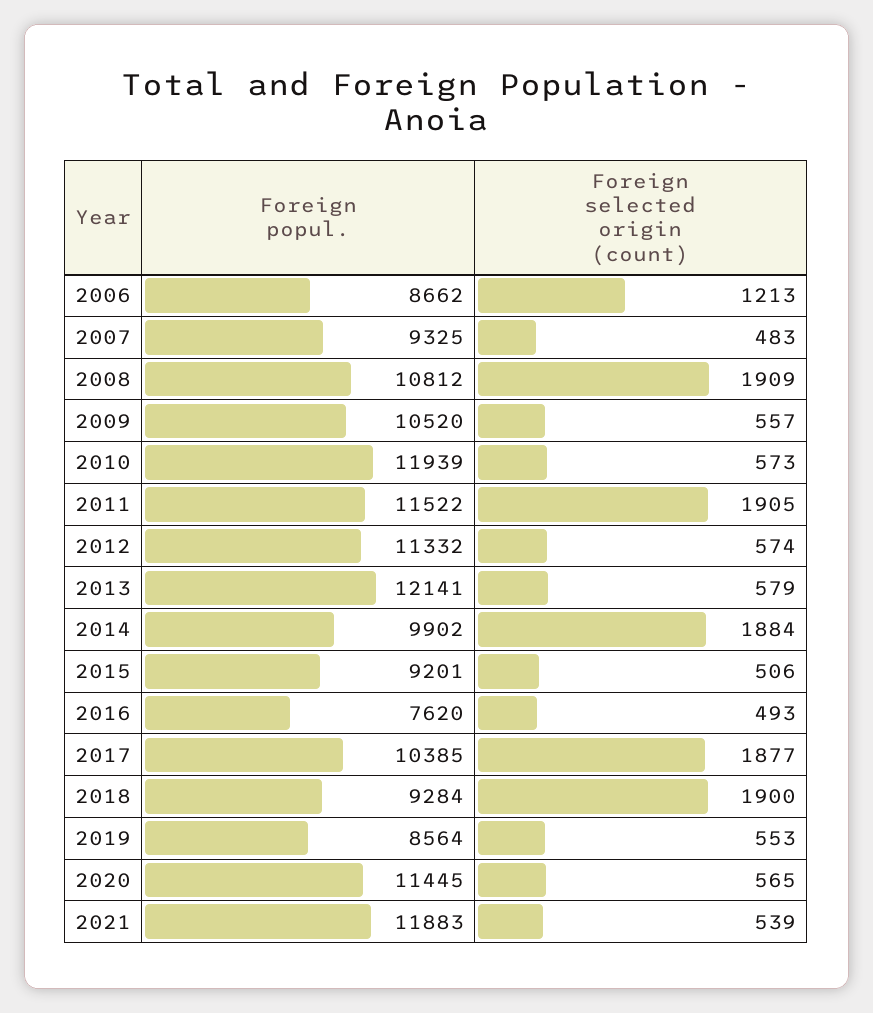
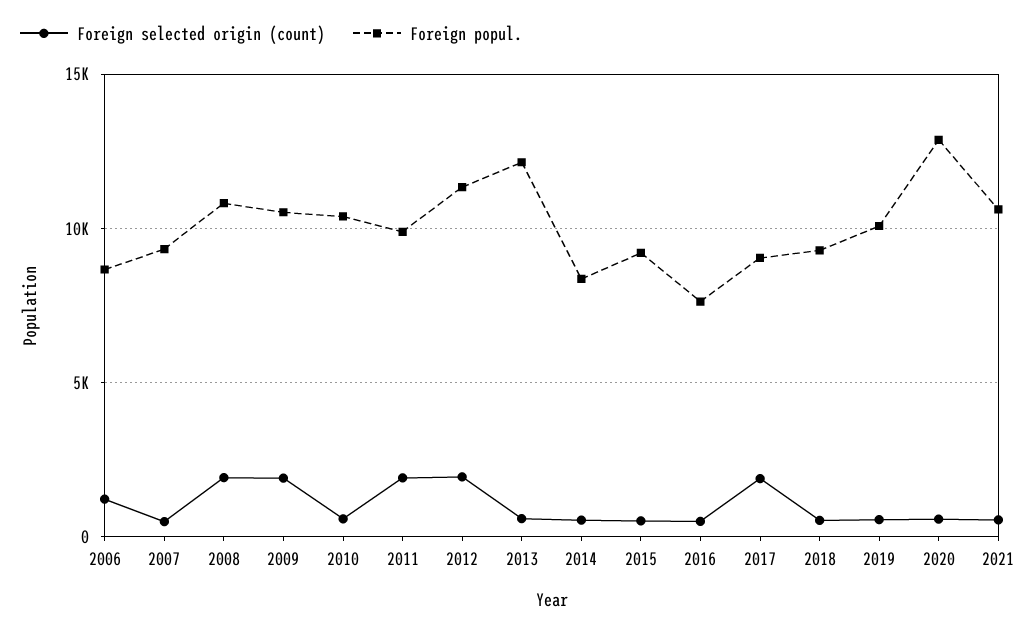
Foreign selected origin (count), 2009: 557 -> 2000
Foreign popul., 2010: 11939 -> 10500
Foreign popul., 2011: 11522 -> 10000
Foreign selected origin (count), 2012: 574 -> 2000
Foreign popul., 2014: 9902 -> 8500
Foreign selected origin (count), 2014: 1884 -> 500
Foreign popul., 2017: 10385 -> 9000
Foreign selected origin (count), 2018: 1900 -> 500
Foreign popul., 2019: 8564 -> 10000
Foreign popul., 2020: 11445 -> 13000
Foreign popul., 2021: 11883 -> 10500

